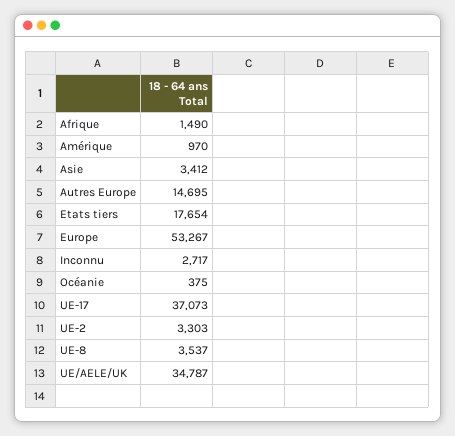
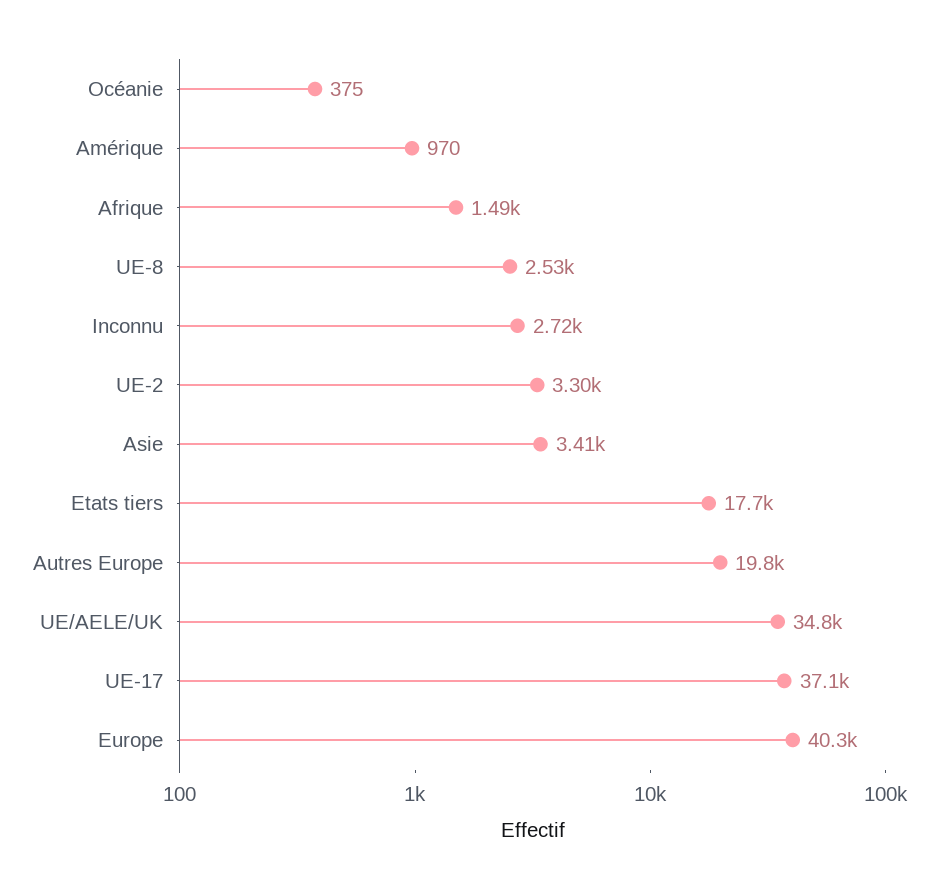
Autres Europe: 14695 -> 19800
Europe: 53267 -> 40300
UE-8: 3537 -> 2530

